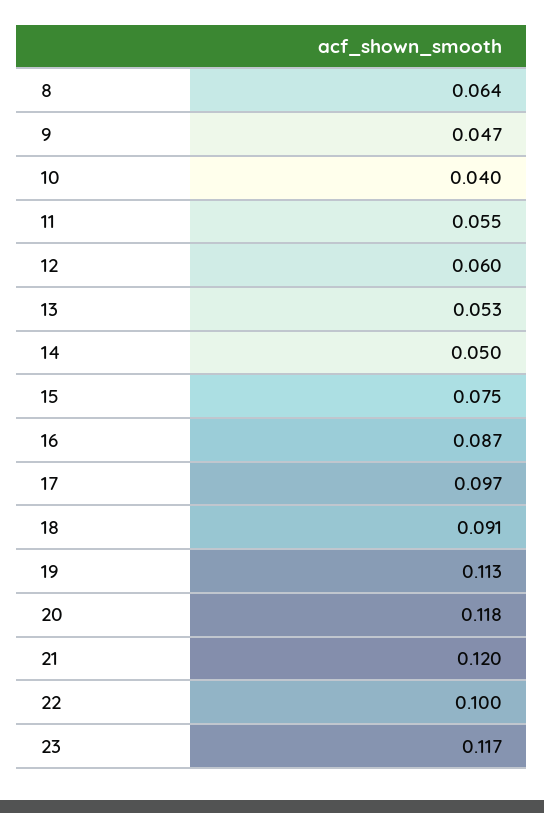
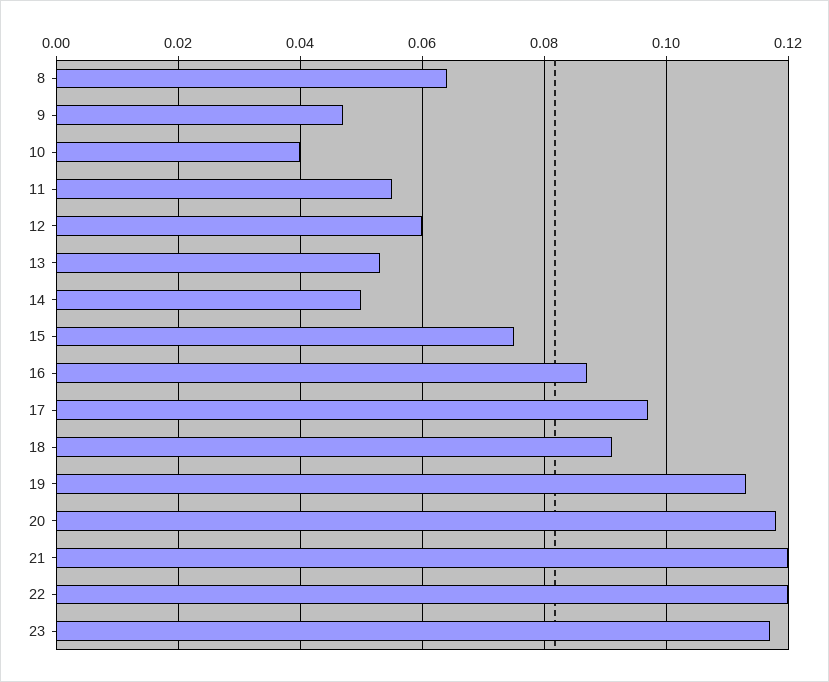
22: 0.1 -> 0.12

